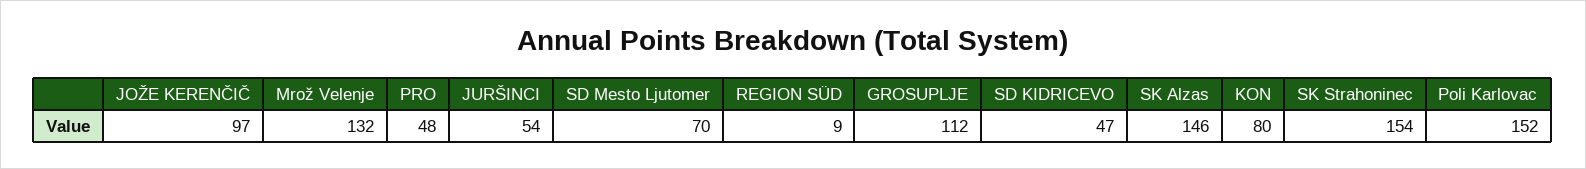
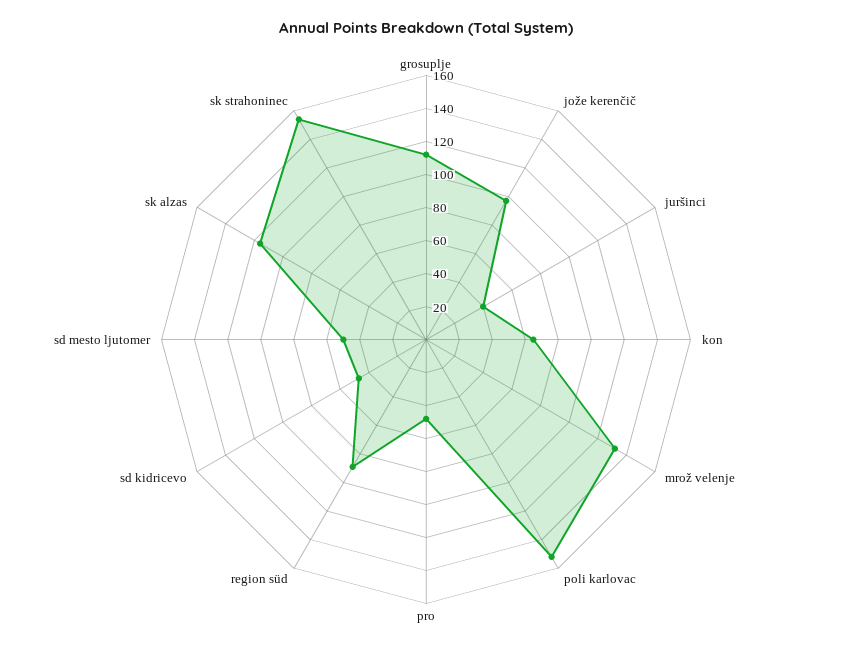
JURŠINCI: 54 -> 40
SD Mesto Ljutomer: 70 -> 50
REGION SÜD: 9 -> 90
SK Alzas: 146 -> 115
KON: 80 -> 65

